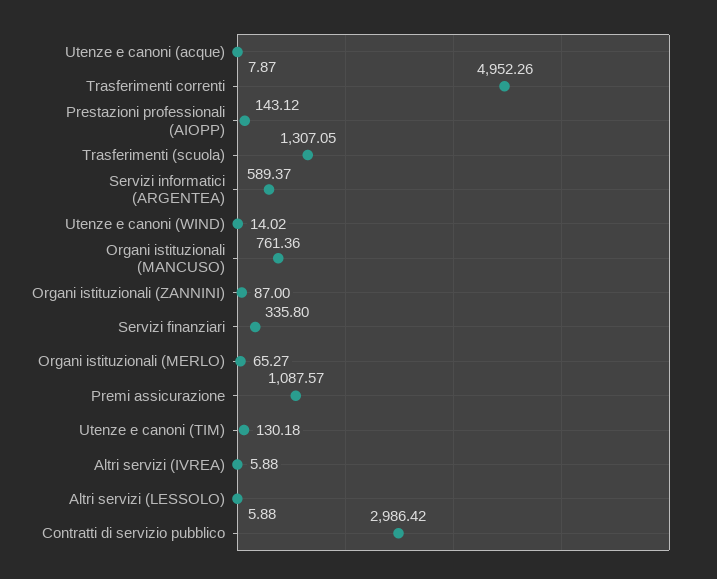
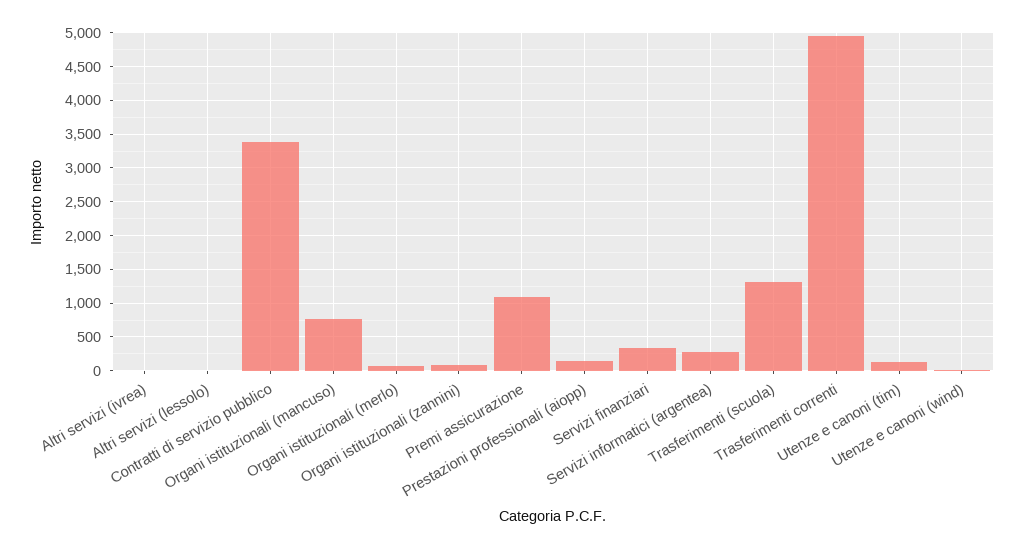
Utenze e canoni (acque): 7.87 -> none
Servizi informatici (ARGENTEA): 589.37 -> 300
Contratti di servizio pubblico: 2986.42 -> 3400

